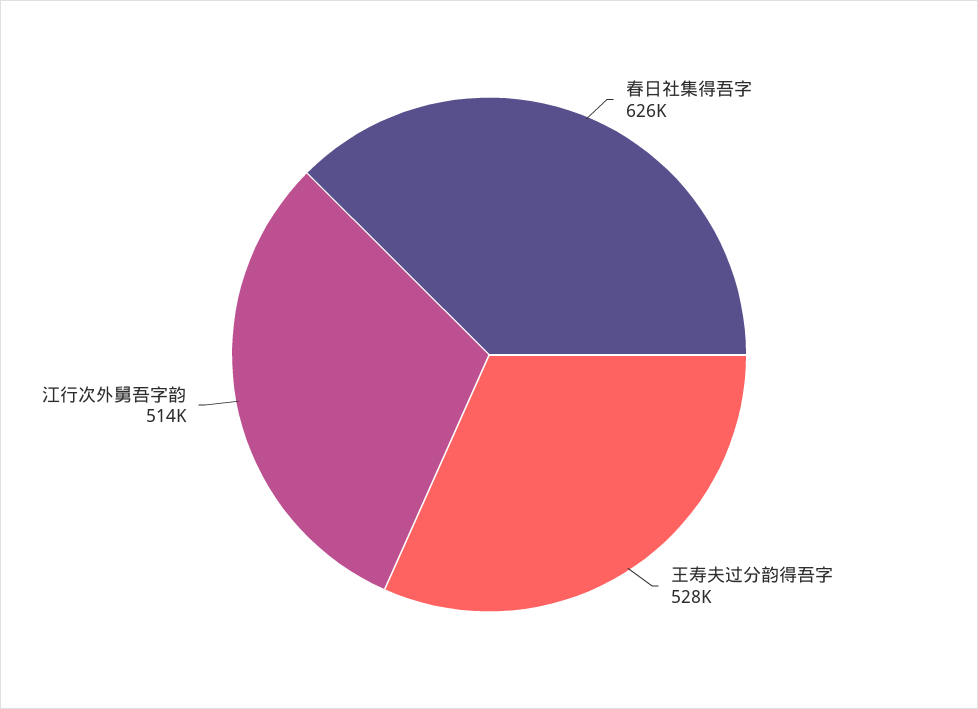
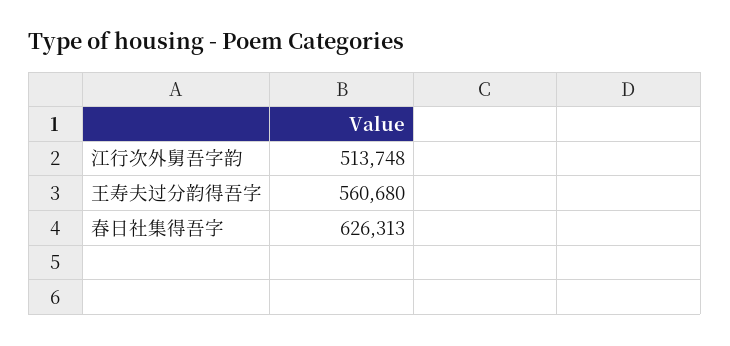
王寿夫过分韵得吾字: 528000 -> 560680

